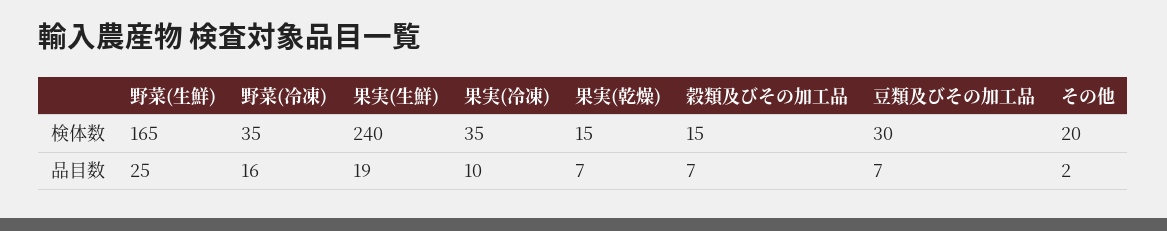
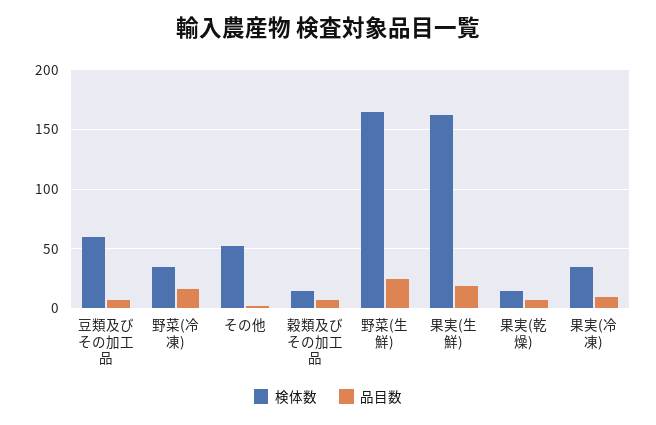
検体数, 果実(生鮮): 240 -> 160
検体数, 豆類及びその加工品: 30 -> 60
検体数, その他: 20 -> 50

